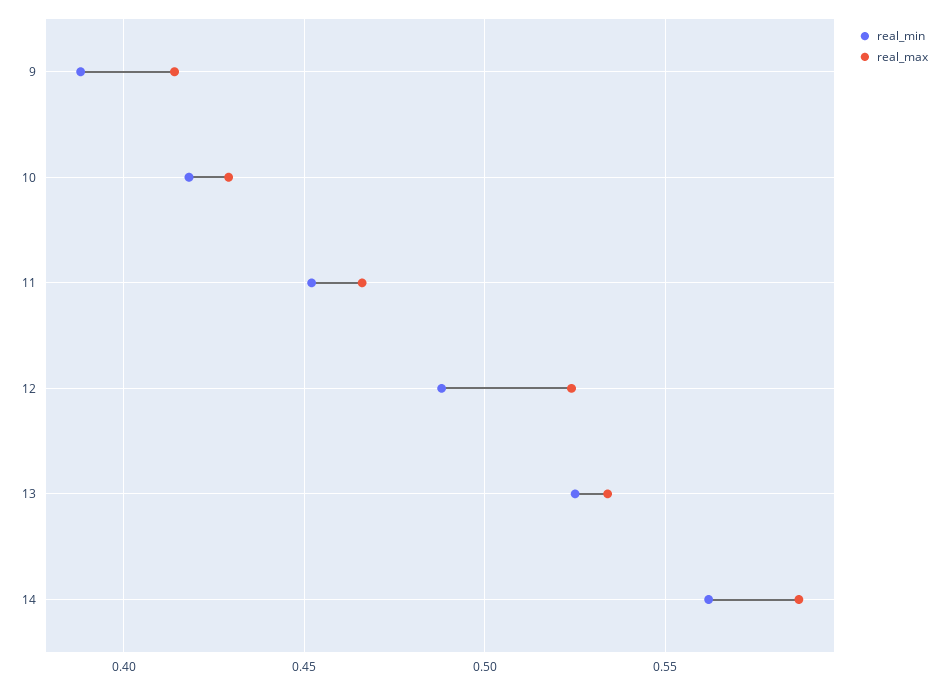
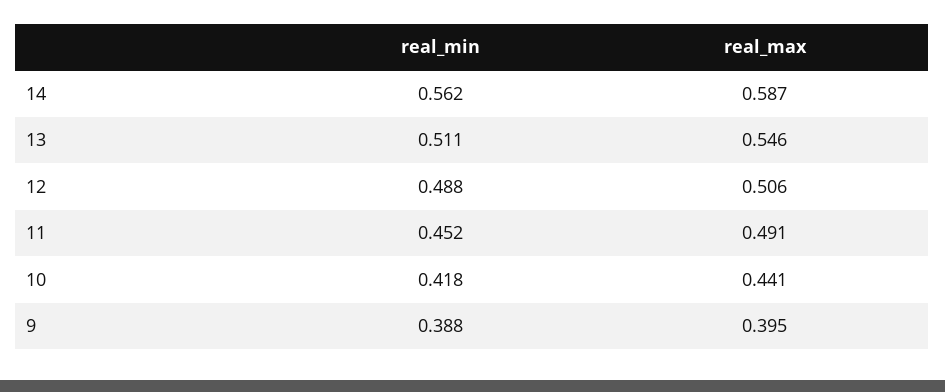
real_max, 9: 0.415 -> 0.395
real_max, 10: 0.43 -> 0.441
real_max, 11: 0.465 -> 0.491
real_max, 12: 0.525 -> 0.506
real_min, 13: 0.525 -> 0.511
real_max, 13: 0.535 -> 0.546

